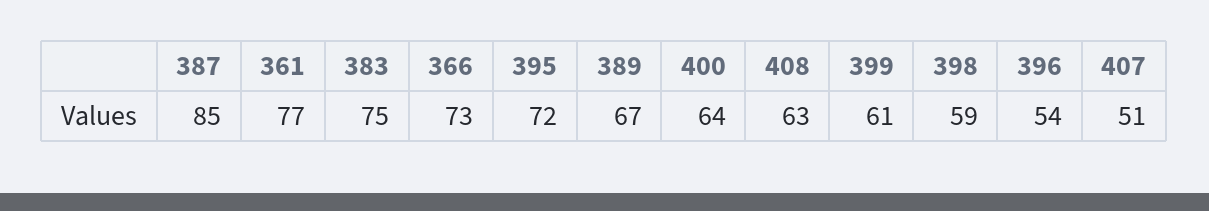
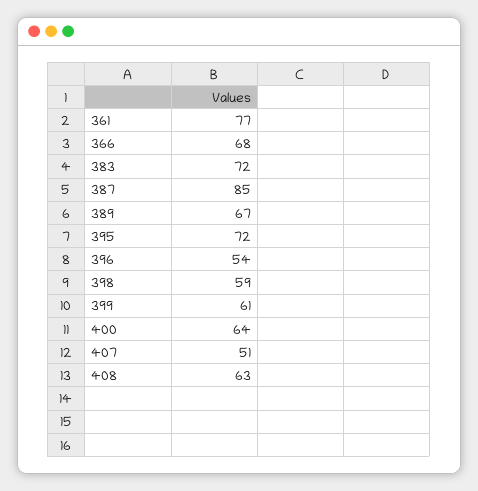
383: 75 -> 72
366: 73 -> 68

